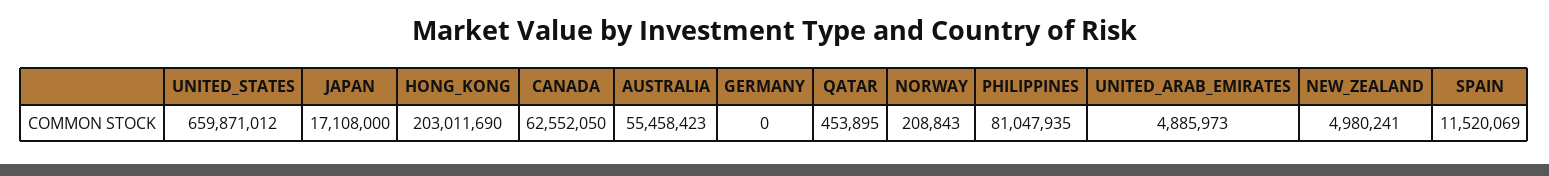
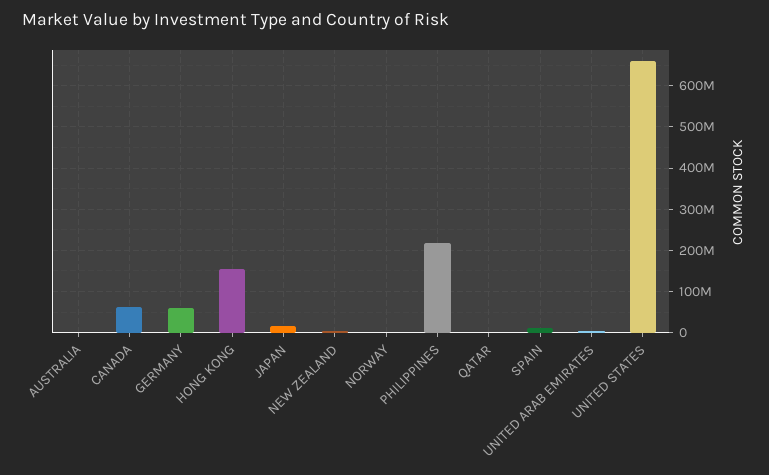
HONG_KONG: 203011690 -> 160000000
AUSTRALIA: 55458423 -> 0
GERMANY: 0 -> 60000000
PHILIPPINES: 81047935 -> 220000000

